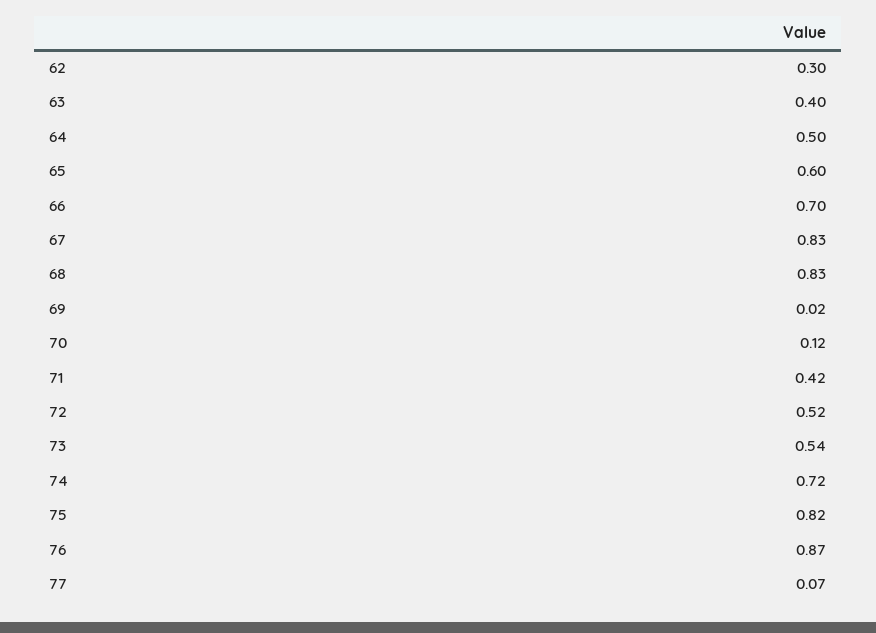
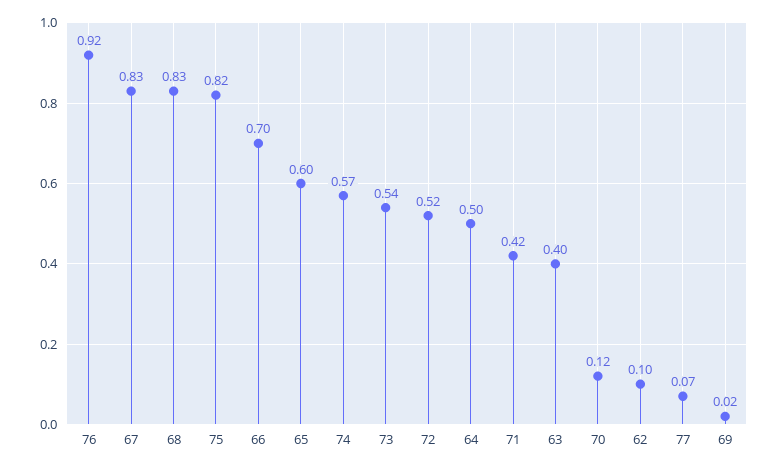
62: 0.3 -> 0.1
74: 0.72 -> 0.57
76: 0.87 -> 0.92

